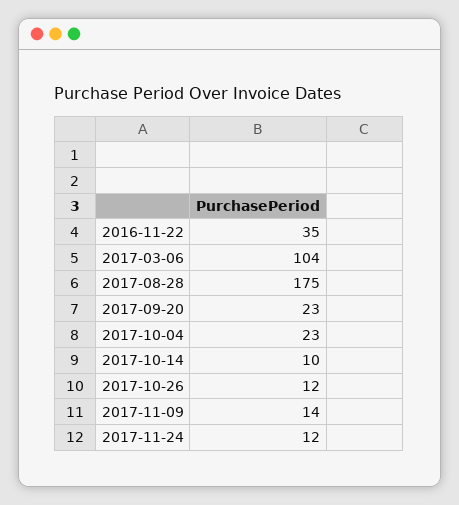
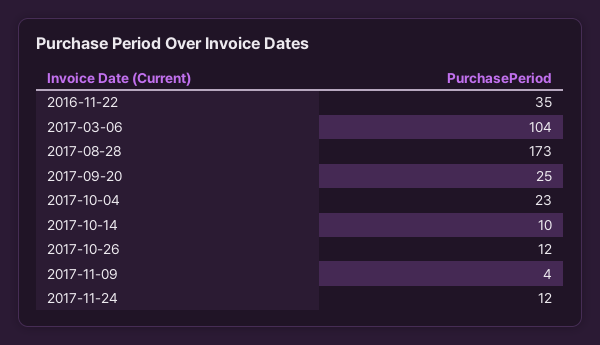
2017-08-28: 175 -> 173
2017-09-20: 23 -> 25
2017-11-09: 14 -> 4

